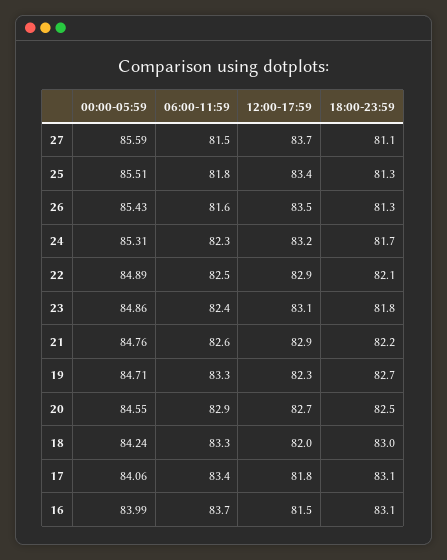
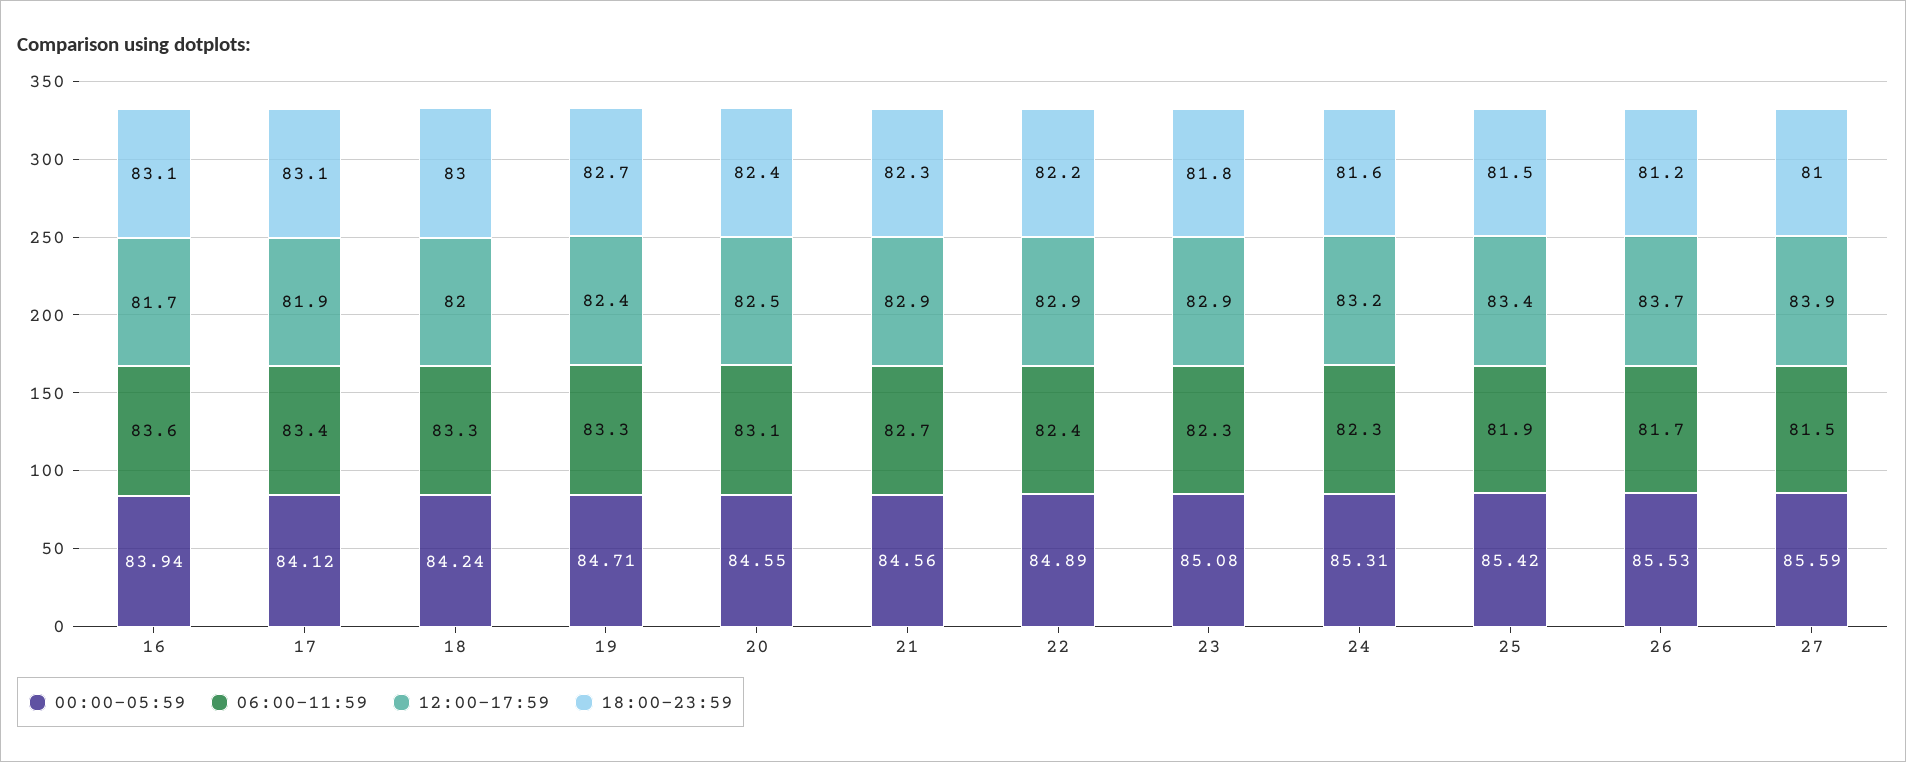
12:00-17:59, 27: 83.7 -> 83.9
18:00-23:59, 27: 81.1 -> 81
00:00-05:59, 25: 85.51 -> 85.42
06:00-11:59, 25: 81.8 -> 81.9
18:00-23:59, 25: 81.3 -> 81.5
00:00-05:59, 26: 85.43 -> 85.53
06:00-11:59, 26: 81.6 -> 81.7
12:00-17:59, 26: 83.5 -> 83.7
18:00-23:59, 26: 81.3 -> 81.2
18:00-23:59, 24: 81.7 -> 81.6
06:00-11:59, 22: 82.5 -> 82.4
18:00-23:59, 22: 82.1 -> 82.2
00:00-05:59, 23: 84.86 -> 85.08
06:00-11:59, 23: 82.4 -> 82.3
12:00-17:59, 23: 83.1 -> 82.9
00:00-05:59, 21: 84.76 -> 84.56
06:00-11:59, 21: 82.6 -> 82.7
18:00-23:59, 21: 82.2 -> 82.3
12:00-17:59, 19: 82.3 -> 82.4
06:00-11:59, 20: 82.9 -> 83.1
12:00-17:59, 20: 82.7 -> 82.5
18:00-23:59, 20: 82.5 -> 82.4
00:00-05:59, 17: 84.06 -> 84.12
12:00-17:59, 17: 81.8 -> 81.9
00:00-05:59, 16: 83.99 -> 83.94
06:00-11:59, 16: 83.7 -> 83.6
12:00-17:59, 16: 81.5 -> 81.7

